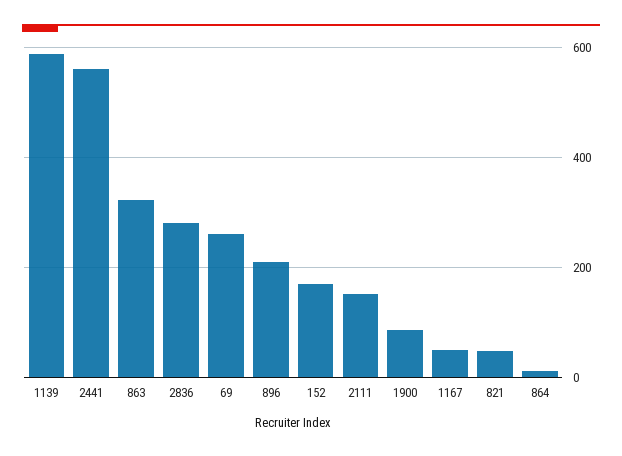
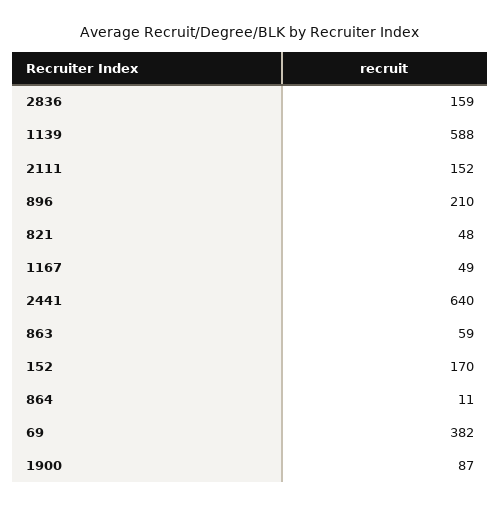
2441: 560 -> 640
863: 320 -> 59
2836: 280 -> 159
69: 260 -> 382

